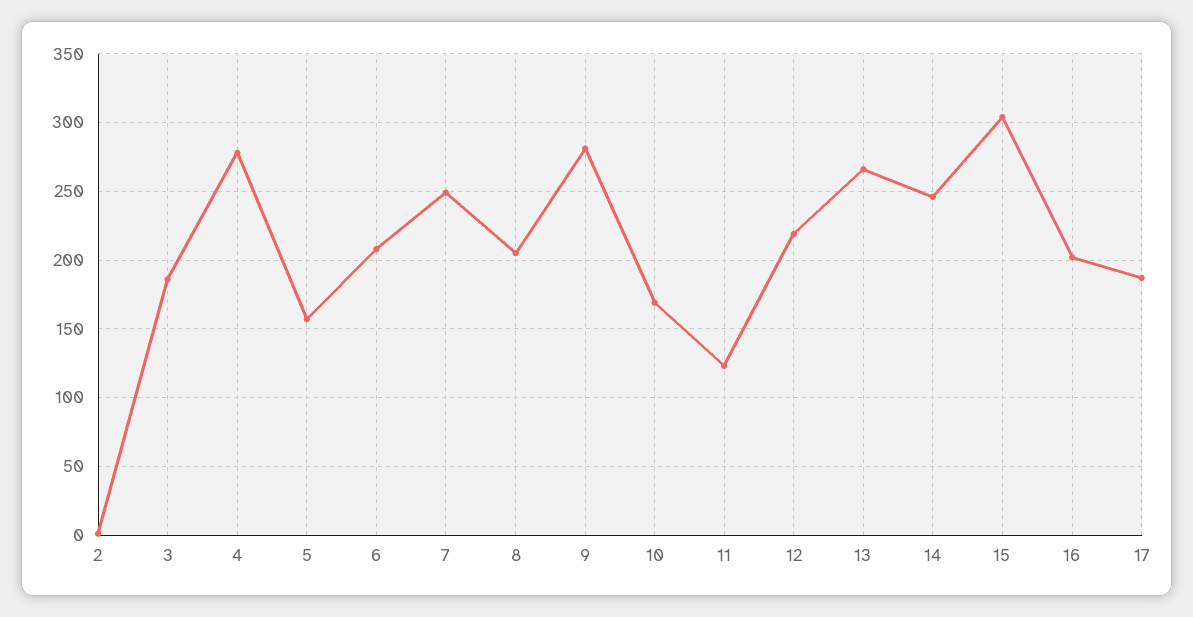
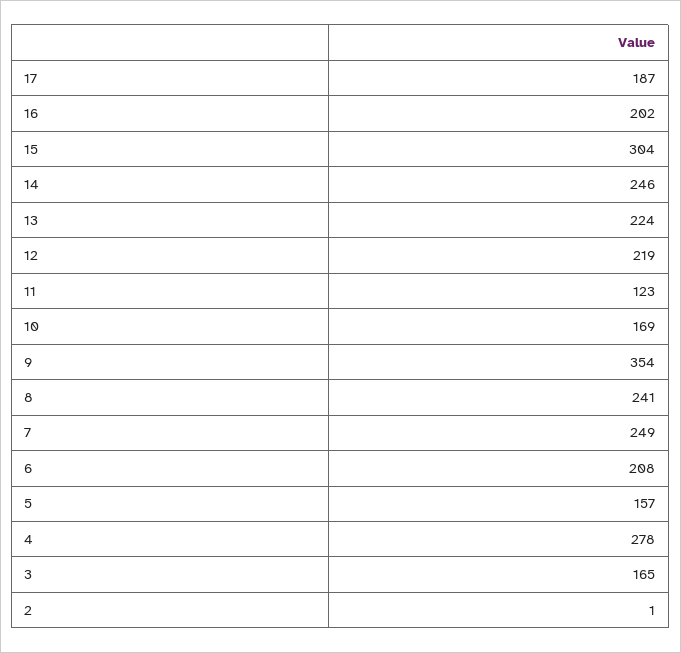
3: 185 -> 165
8: 205 -> 241
9: 280 -> 354
13: 265 -> 224

